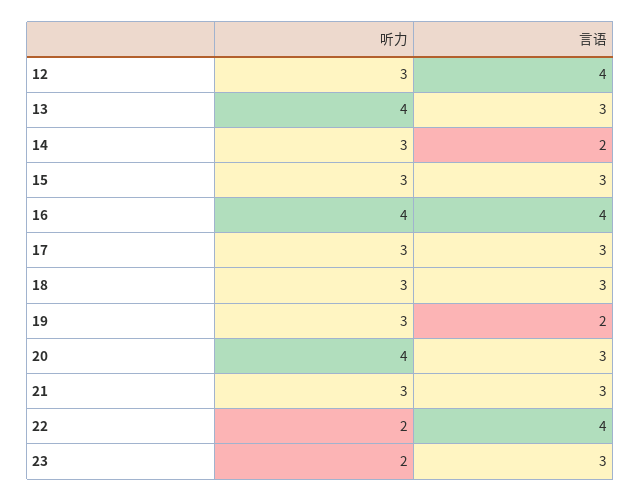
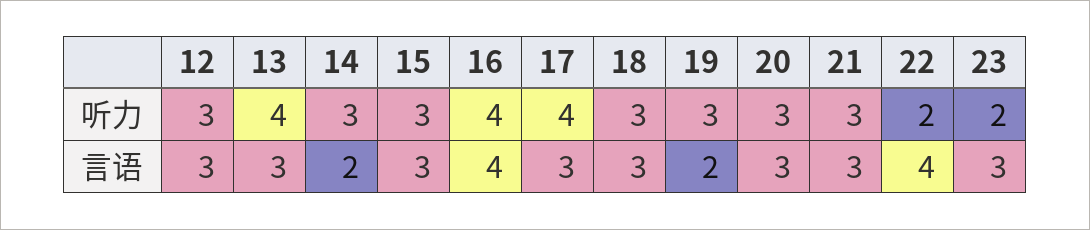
言语, 12: 4 -> 3
听力, 17: 3 -> 4
听力, 20: 4 -> 3

